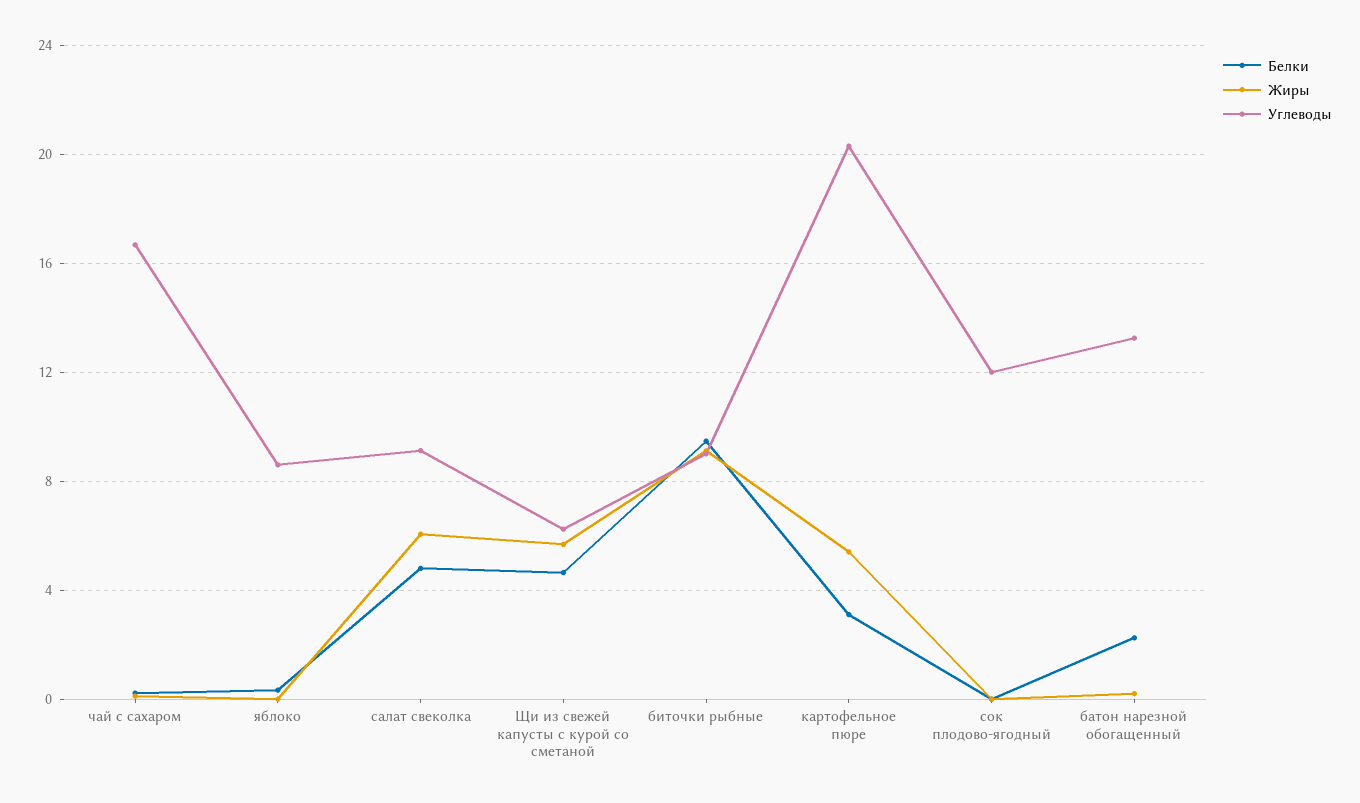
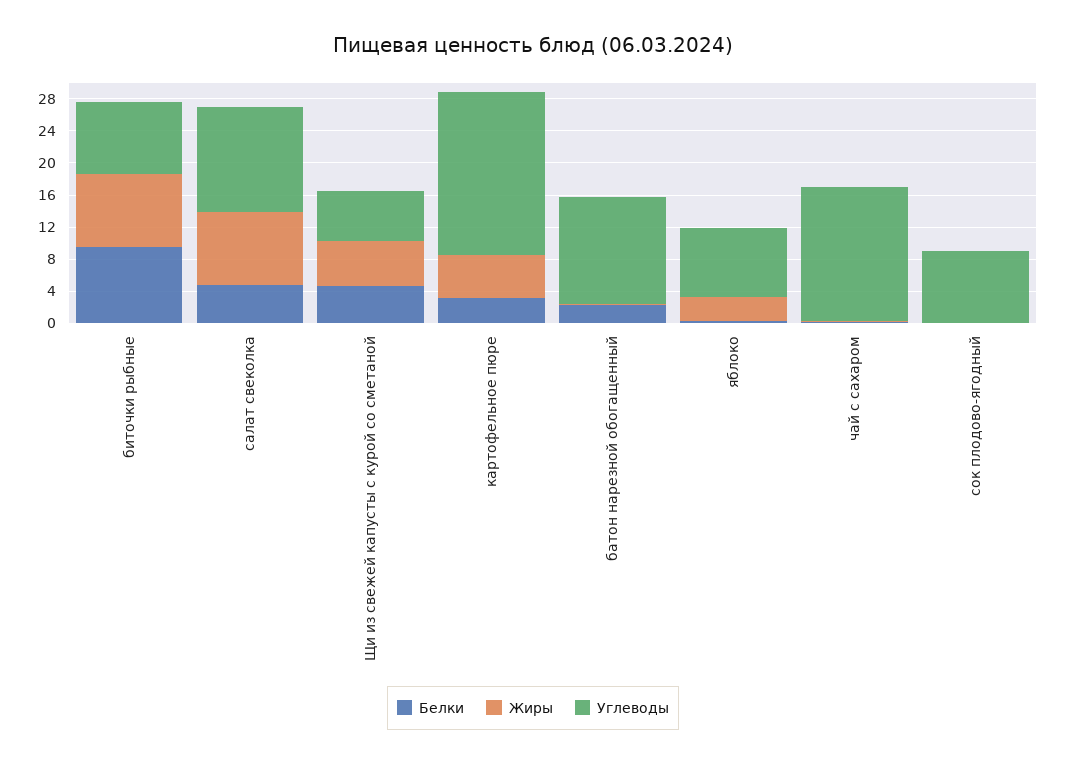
Жиры, яблоко: 0 -> 3
Жиры, салат свеколка: 6 -> 9
Углеводы, салат свеколка: 9 -> 13
Углеводы, сок плодово-ягодный: 12 -> 9

